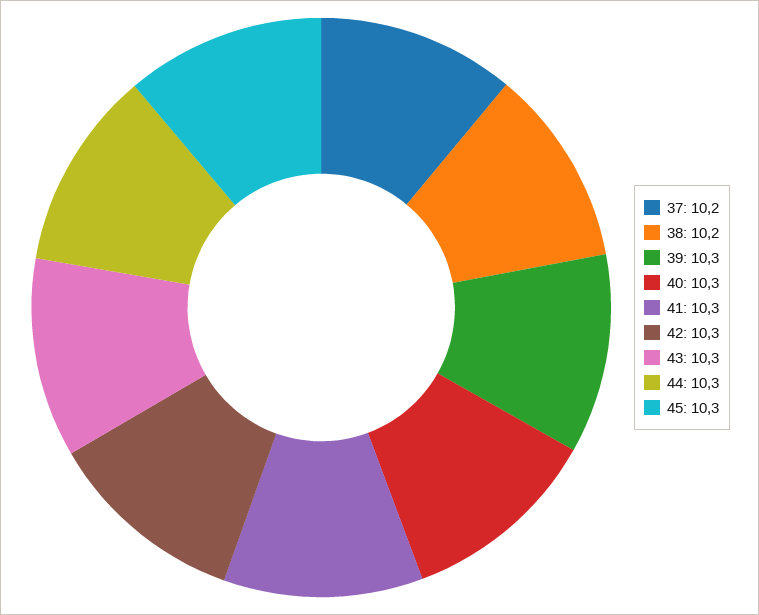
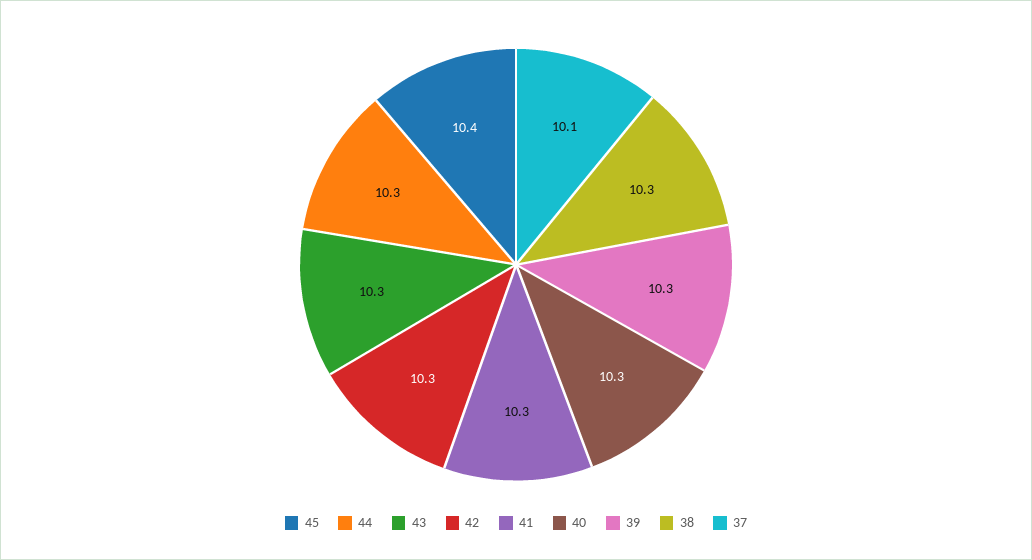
37: 10.2 -> 10.1
38: 10.2 -> 10.3
45: 10.3 -> 10.4

